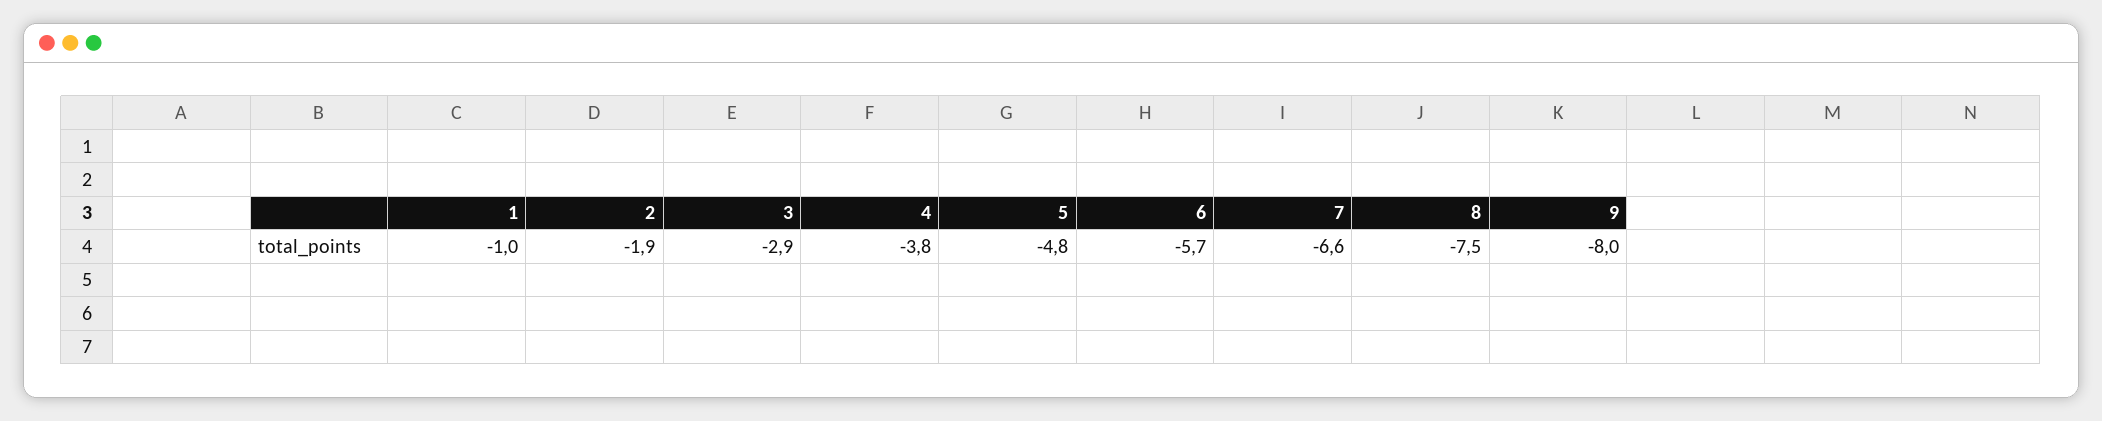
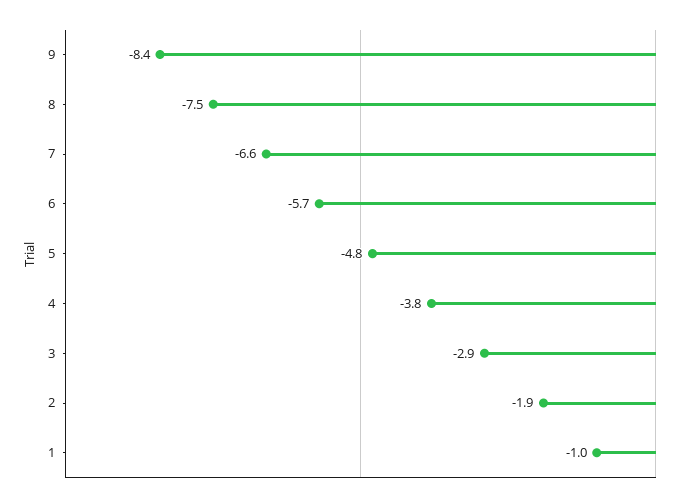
9: -8 -> -8.4

